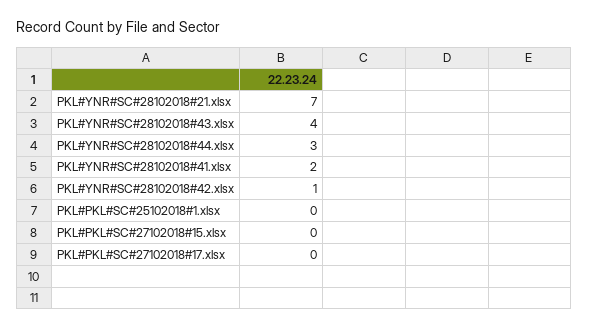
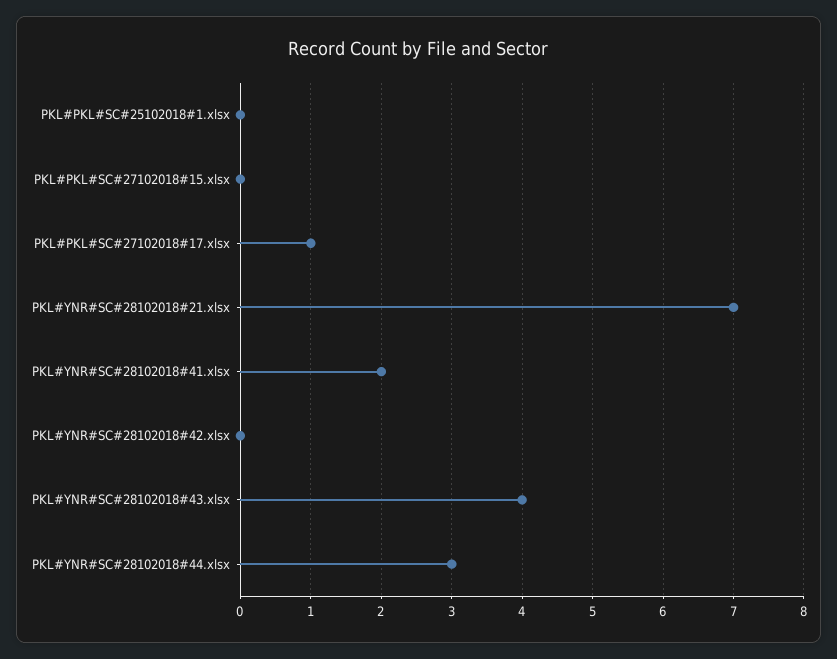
PKL#YNR#SC#28102018#42.xlsx: 1 -> 0
PKL#PKL#SC#27102018#17.xlsx: 0 -> 1

